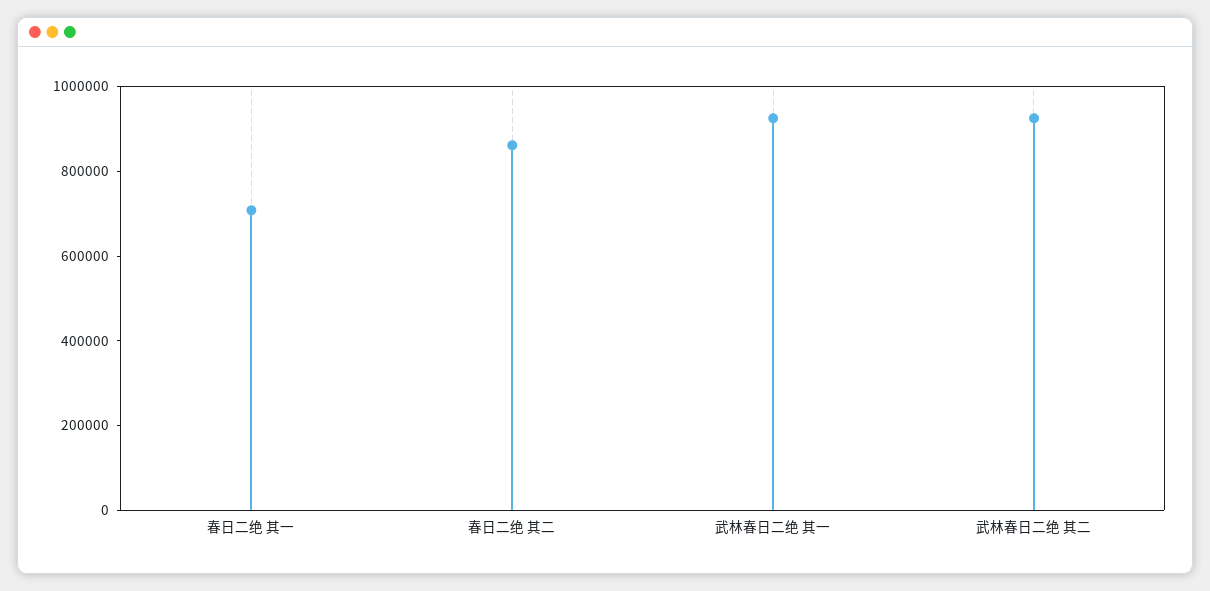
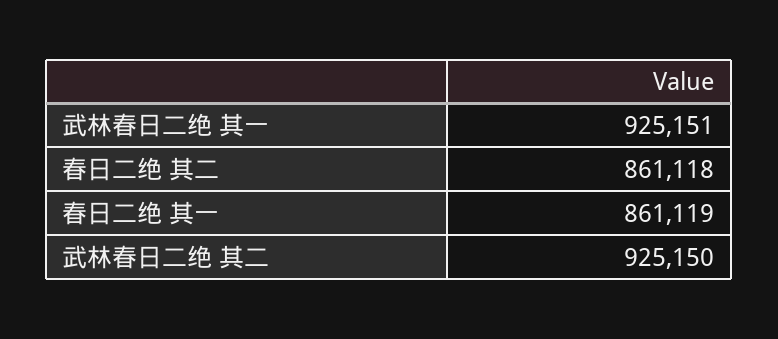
春日二绝 其一: 700000 -> 861119

